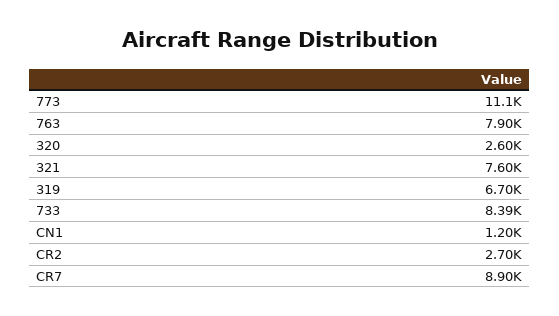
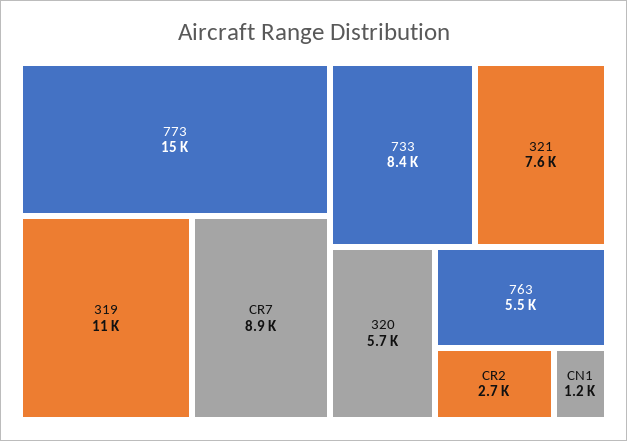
773: 11100 -> 15000
763: 7900 -> 5500
320: 2600 -> 5700
319: 6700 -> 11000

